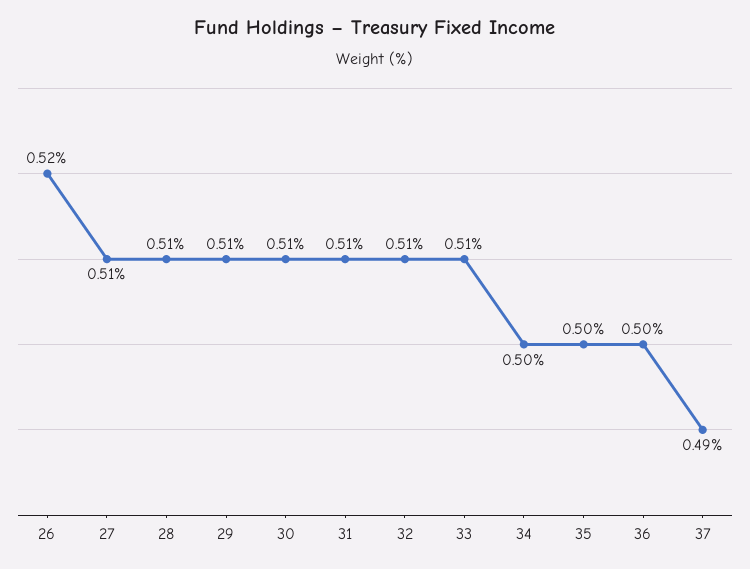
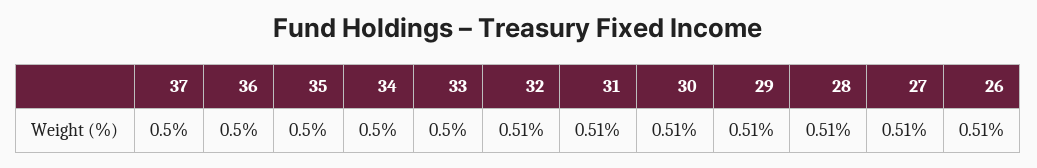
26: 0.52 -> 0.51
33: 0.51 -> 0.5
37: 0.49 -> 0.5

